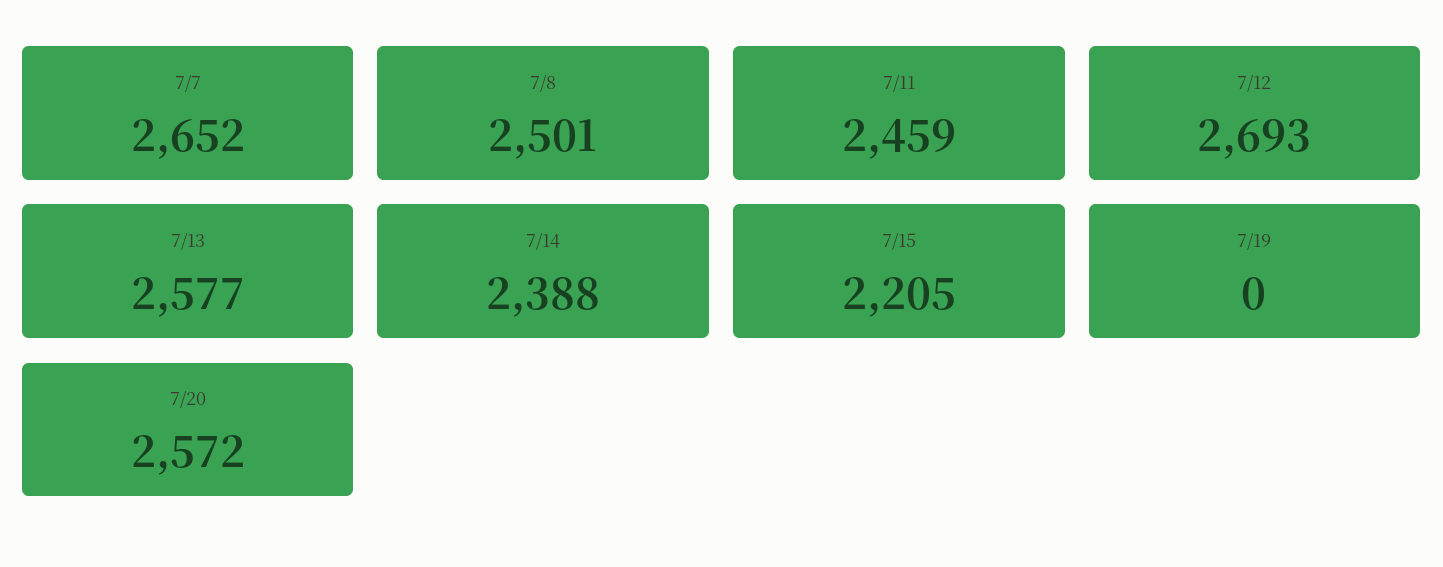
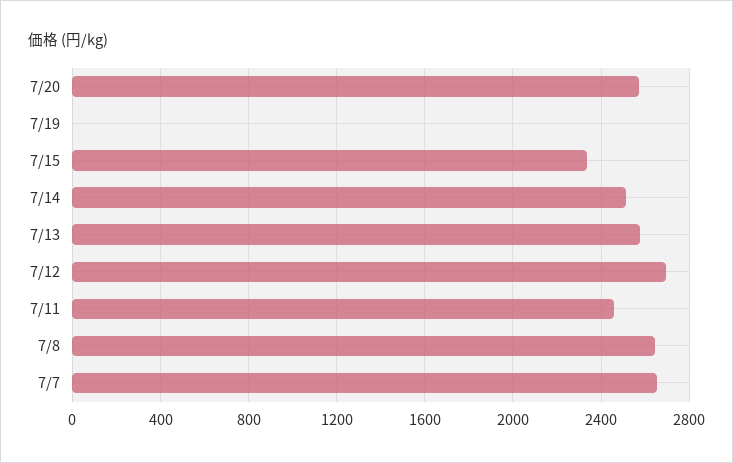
7/8: 2501 -> 2650
7/14: 2388 -> 2500
7/15: 2205 -> 2350

